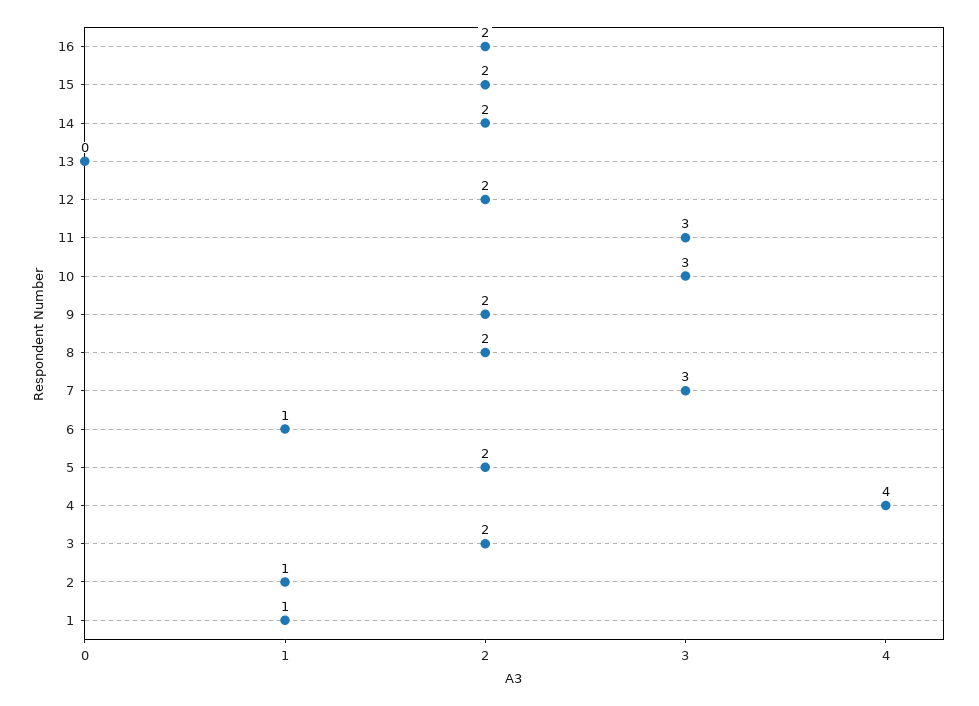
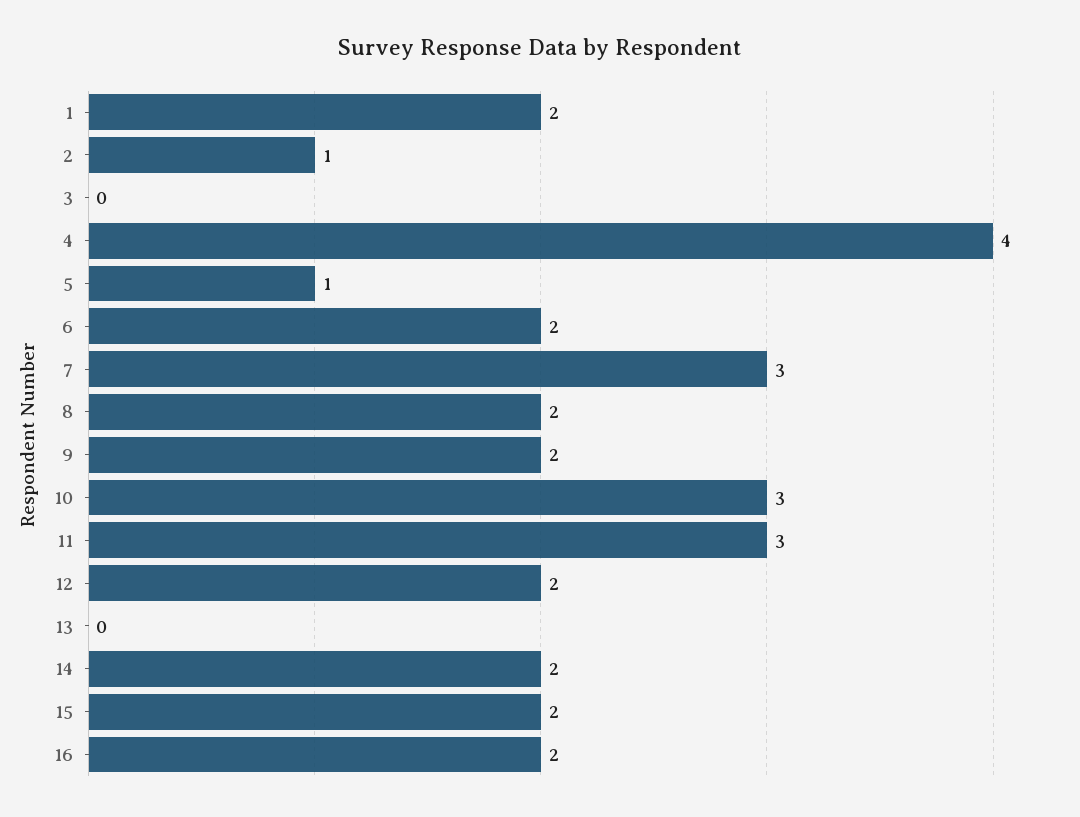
6: 1 -> 2
5: 2 -> 1
3: 2 -> 0
1: 1 -> 2

